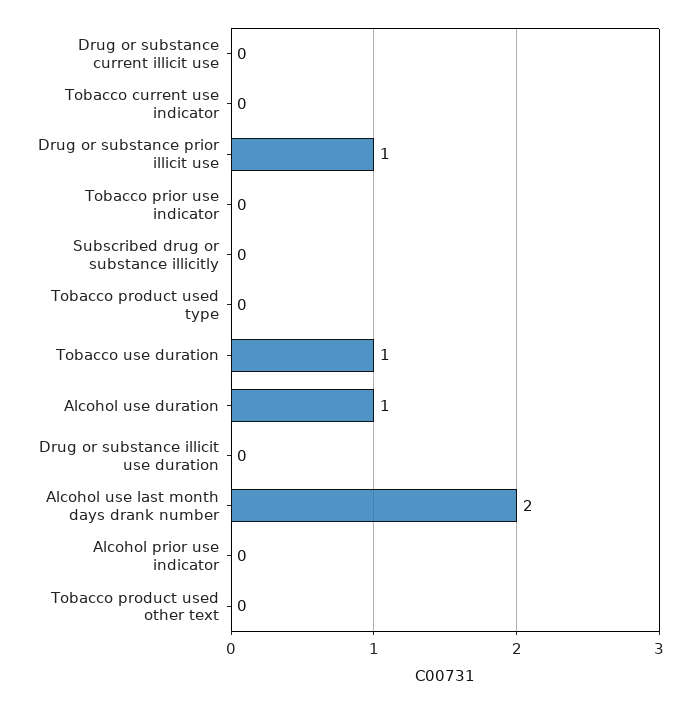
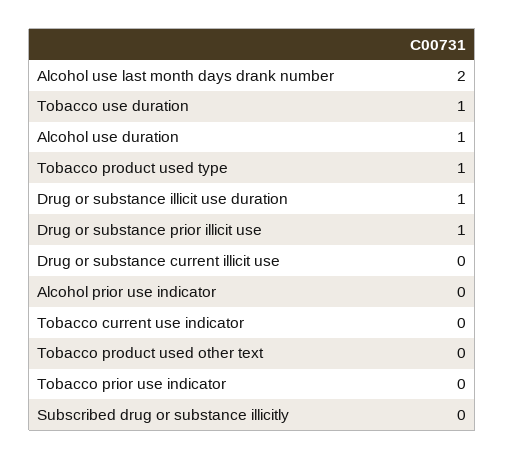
Tobacco product used type: 0 -> 1
Drug or substance illicit use duration: 0 -> 1

